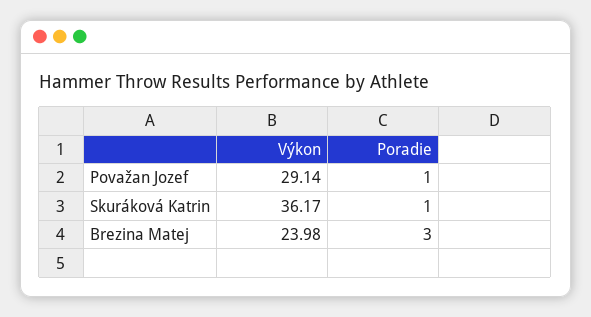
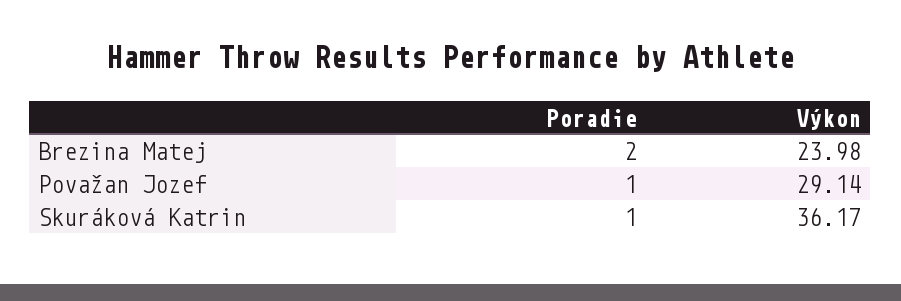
Poradie, Brezina Matej: 3 -> 2

